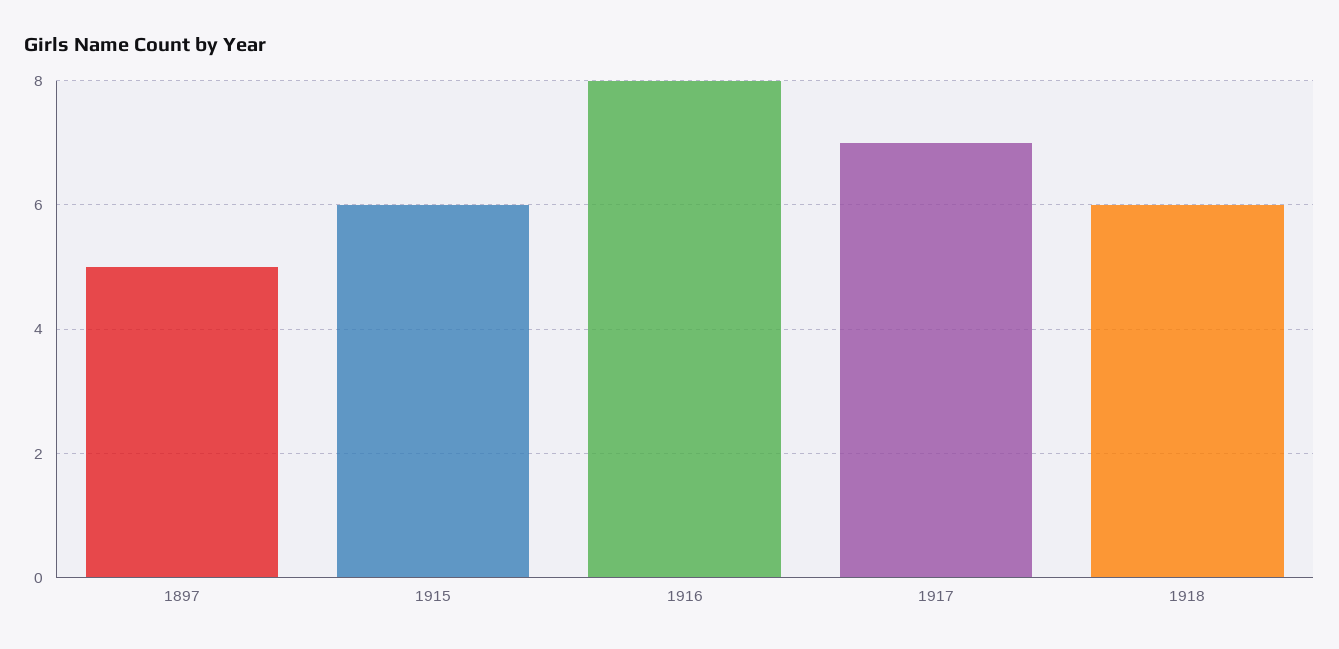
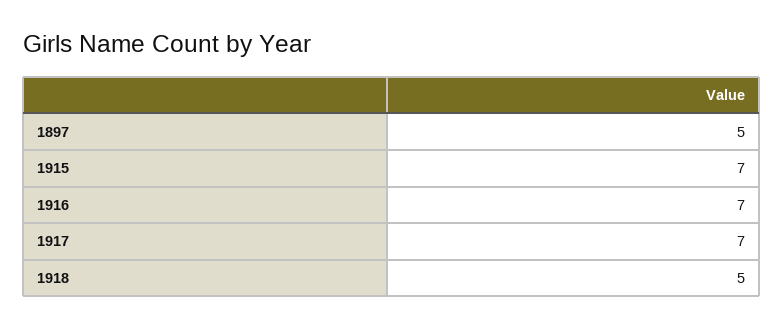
1915: 6 -> 7
1916: 8 -> 7
1918: 6 -> 5

